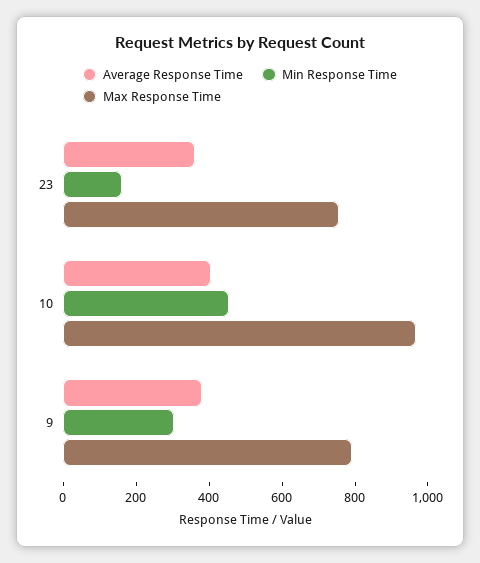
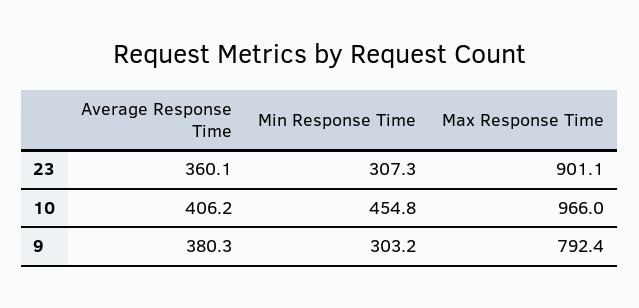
Min Response Time, 23: 150 -> 307.3
Max Response Time, 23: 750 -> 901.1

